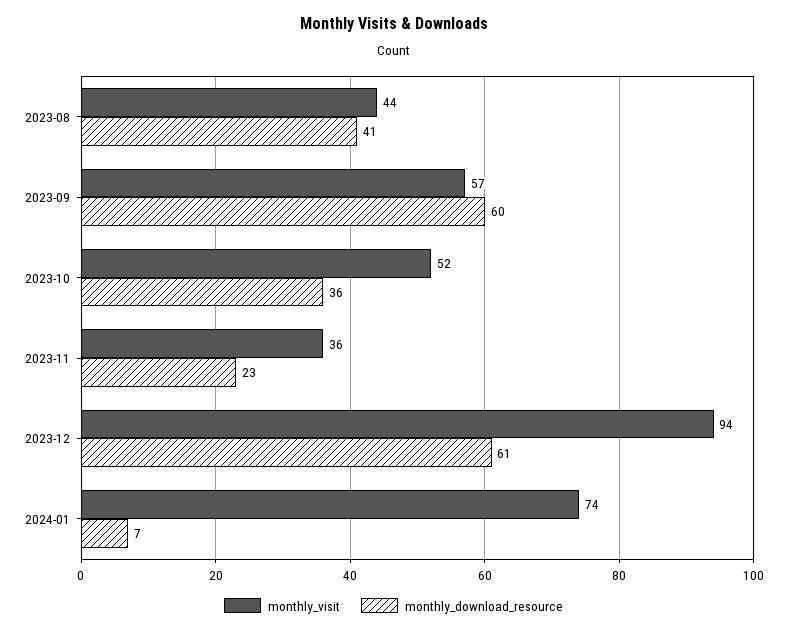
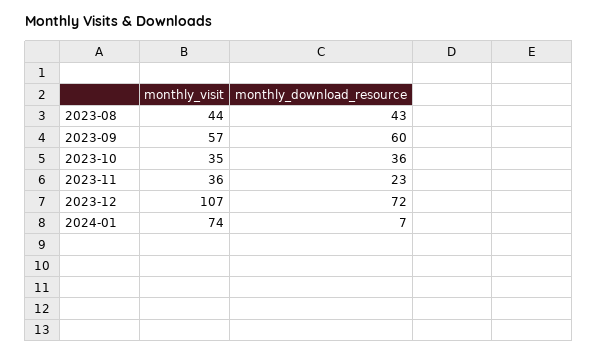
monthly_download_resource, 2023-08: 41 -> 43
monthly_visit, 2023-10: 52 -> 35
monthly_visit, 2023-12: 94 -> 107
monthly_download_resource, 2023-12: 61 -> 72

